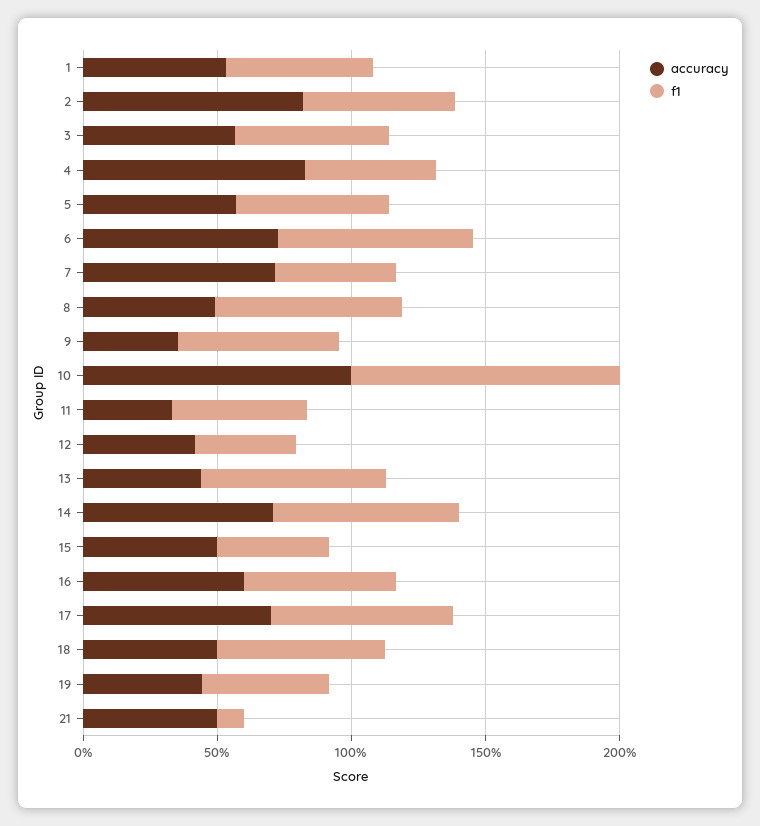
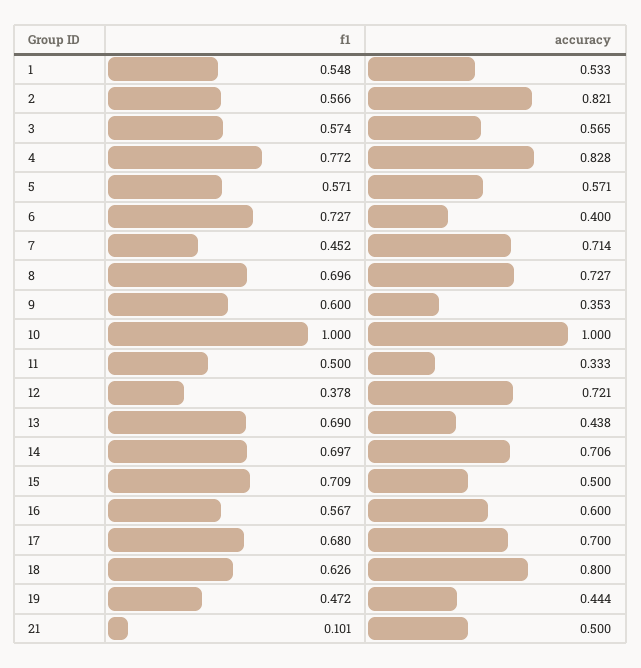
f1, 4: 0.5 -> 0.772
accuracy, 6: 0.7 -> 0.4
accuracy, 8: 0.5 -> 0.727
accuracy, 12: 0.4 -> 0.721
f1, 15: 0.4 -> 0.709
accuracy, 18: 0.5 -> 0.8

